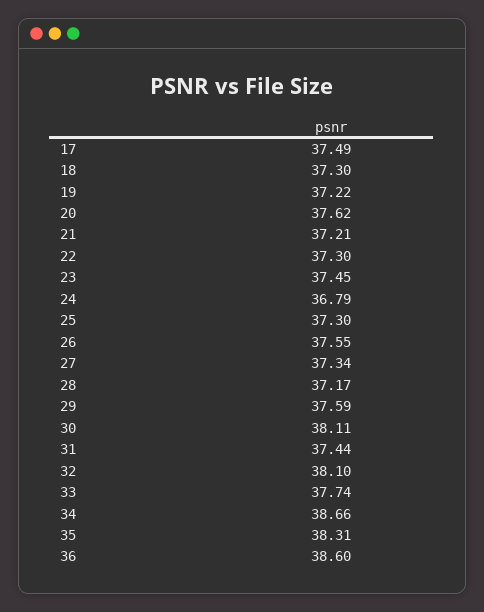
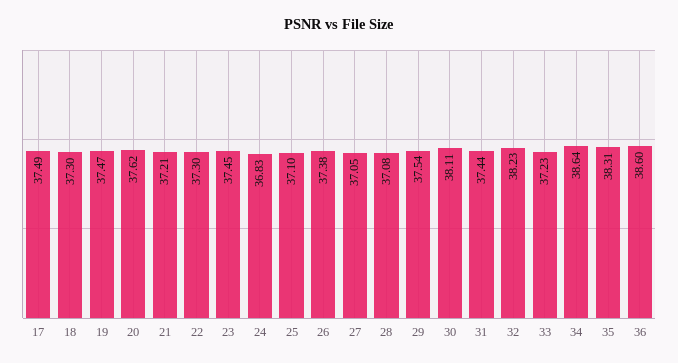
19: 37.22 -> 37.47
24: 36.79 -> 36.83
25: 37.3 -> 37.1
26: 37.55 -> 37.38
27: 37.34 -> 37.05
28: 37.17 -> 37.08
29: 37.59 -> 37.54
32: 38.1 -> 38.23
33: 37.74 -> 37.23
34: 38.66 -> 38.64

